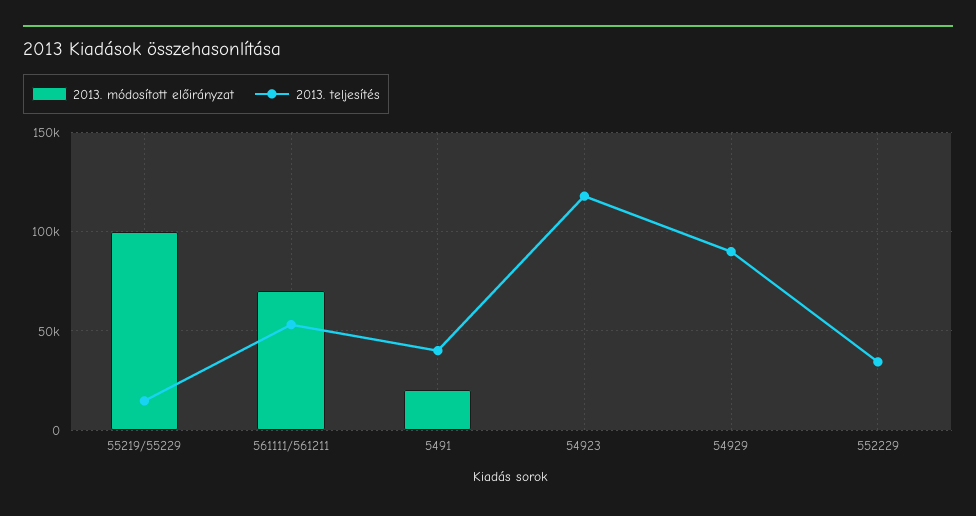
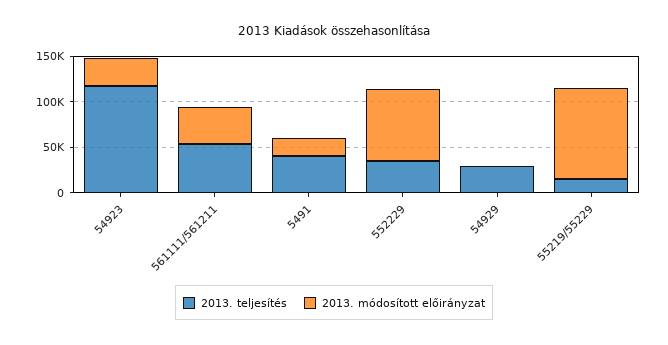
2013. módosított előirányzat, 561111/561211: 70000 -> 40000
2013. módosított előirányzat, 54923: 0 -> 30000
2013. teljesítés, 54929: 90000 -> 30000
2013. módosított előirányzat, 552229: 0 -> 80000

